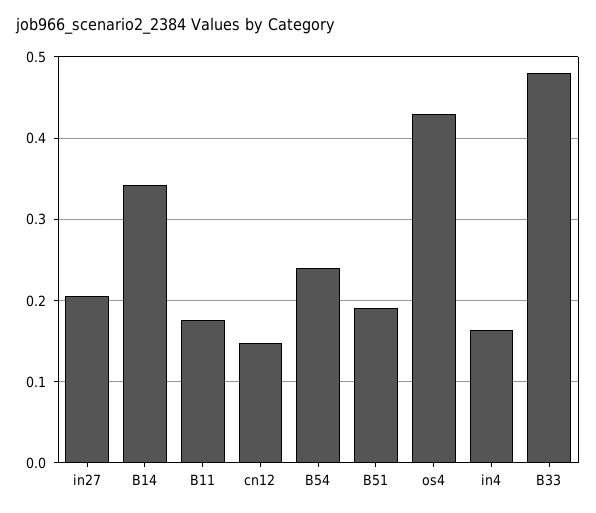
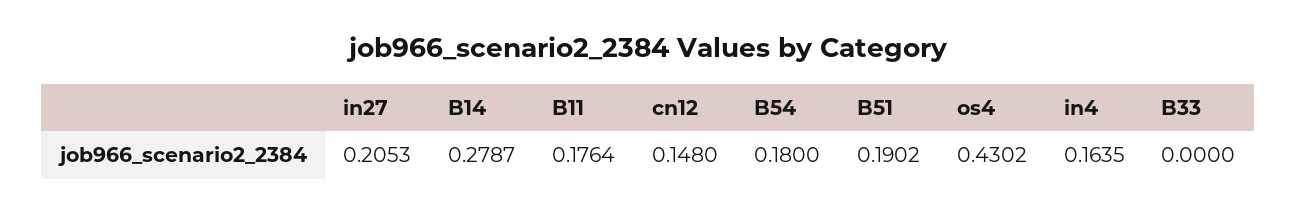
B14: 0.34 -> 0.2787
B54: 0.24 -> 0.18
B33: 0.48 -> 0

